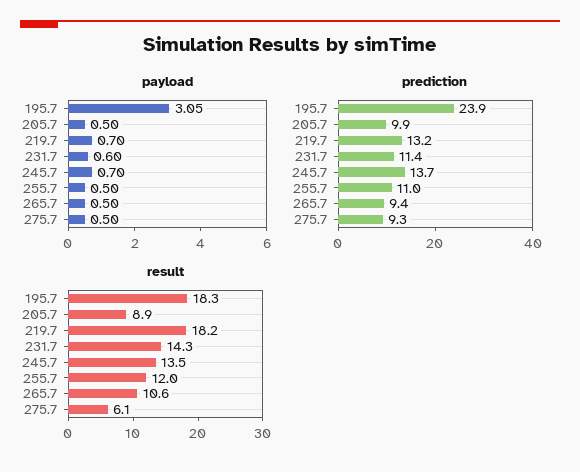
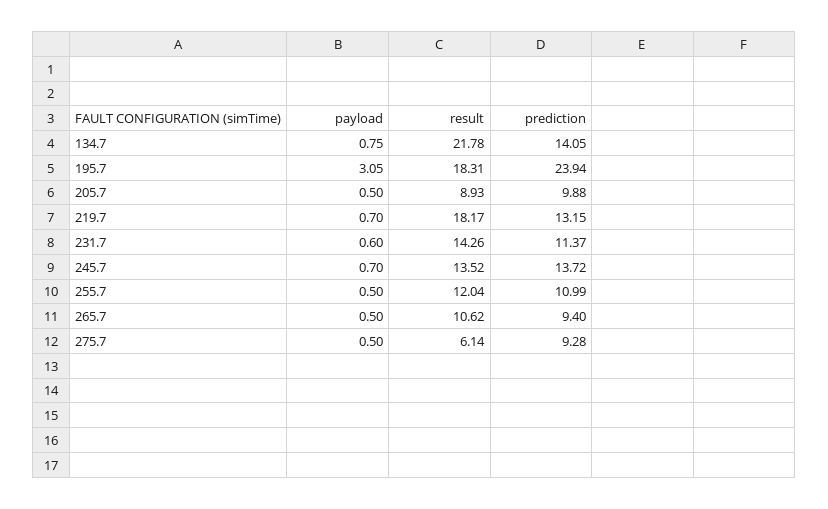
payload, 134.7: none -> 0.75
result, 134.7: none -> 21.78
prediction, 134.7: none -> 14.05

